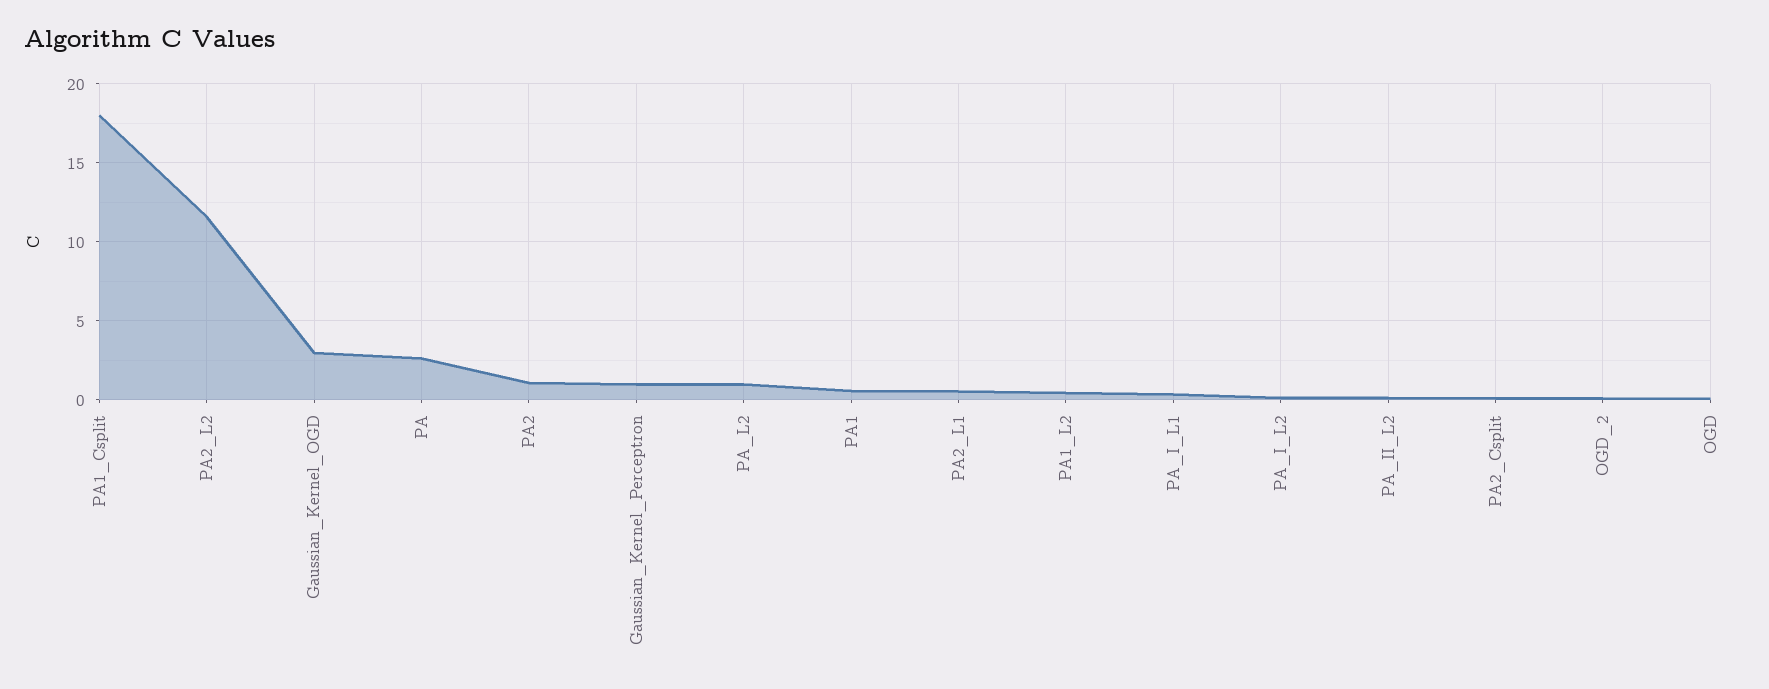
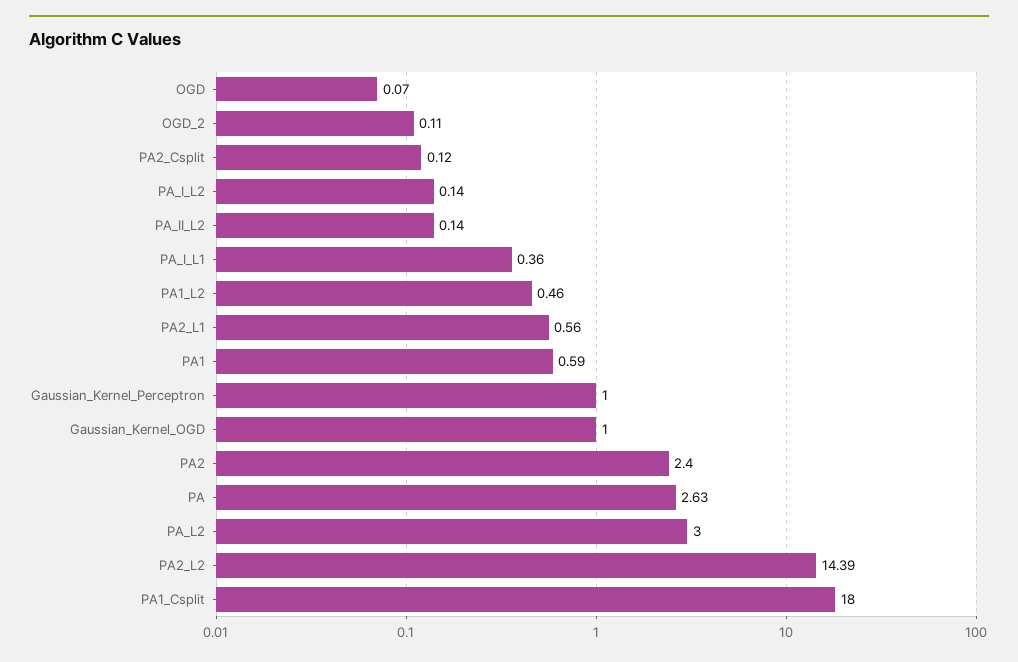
PA2_L2: 11.5 -> 14.39
Gaussian_Kernel_OGD: 3 -> 1
PA2: 1 -> 2.4
PA_L2: 1 -> 3

